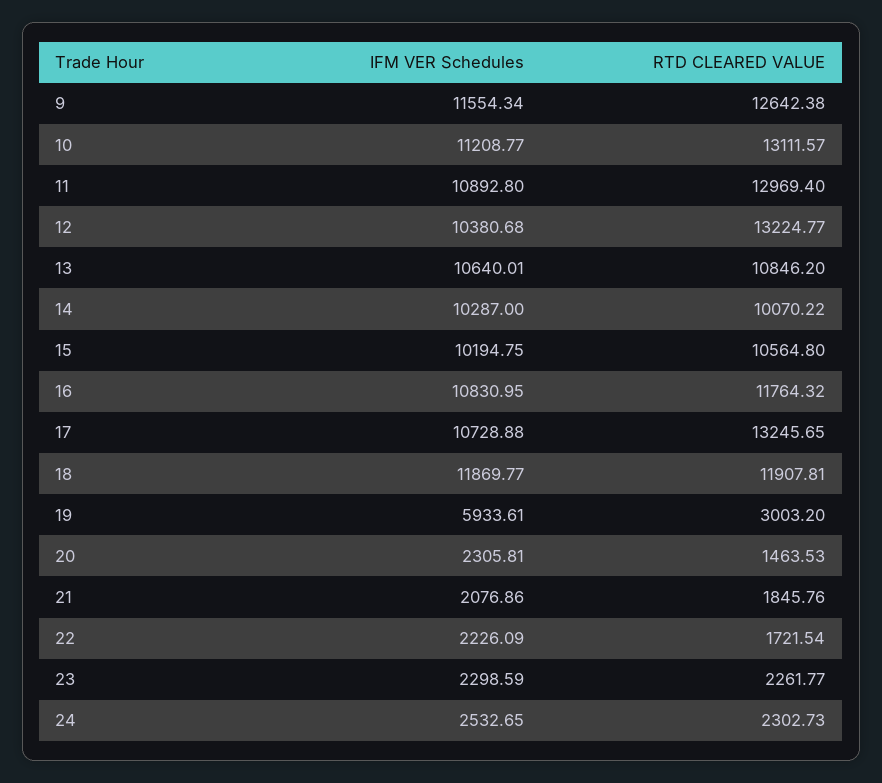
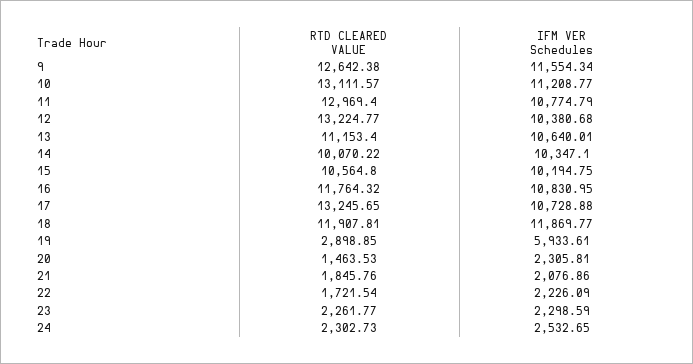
IFM VER Schedules, 11: 10892.8 -> 10774.79
RTD CLEARED VALUE, 13: 10846.2 -> 11153.4
IFM VER Schedules, 14: 10287 -> 10347.1
RTD CLEARED VALUE, 19: 3003.2 -> 2898.85

